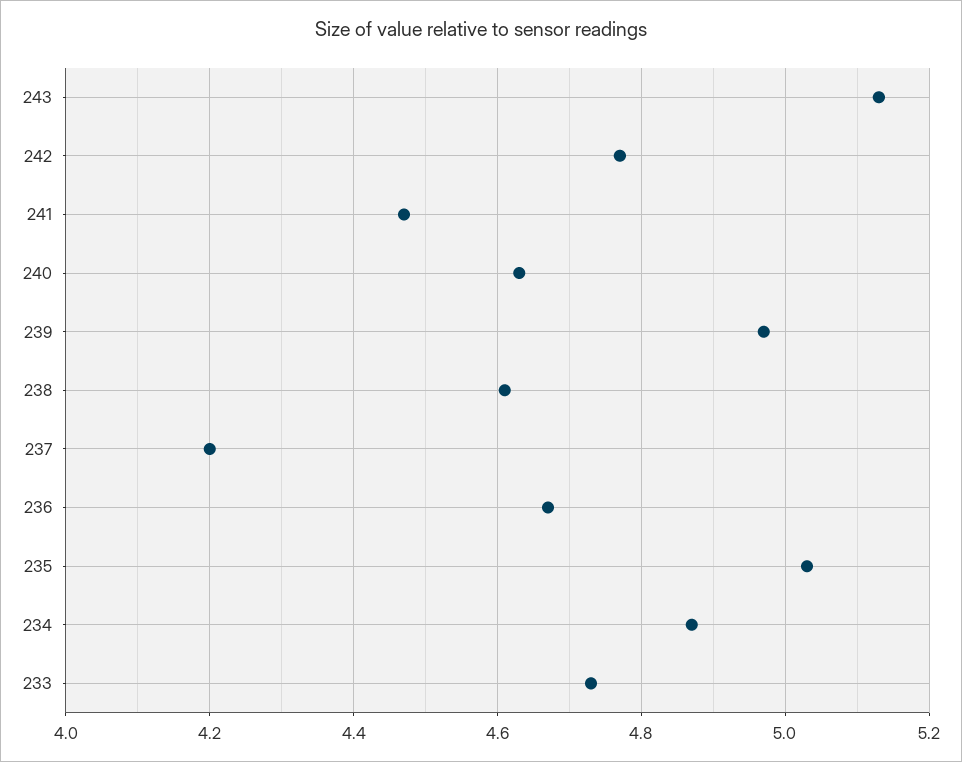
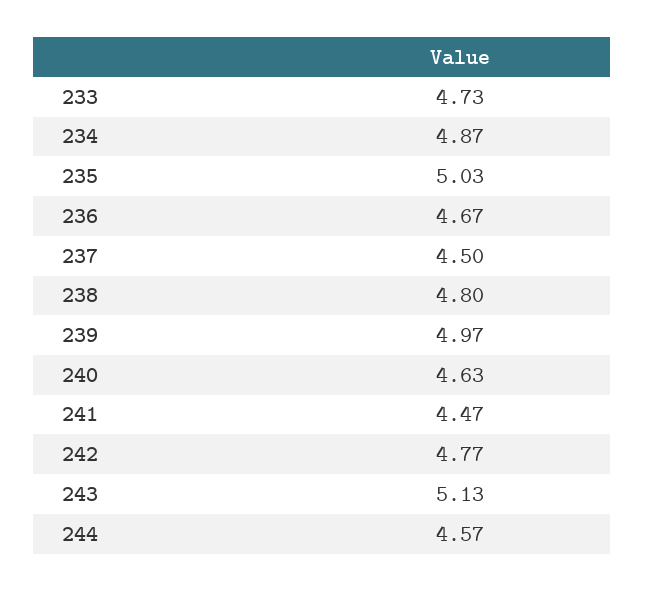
238: 4.6 -> 4.8
237: 4.2 -> 4.5
244: none -> 4.57

